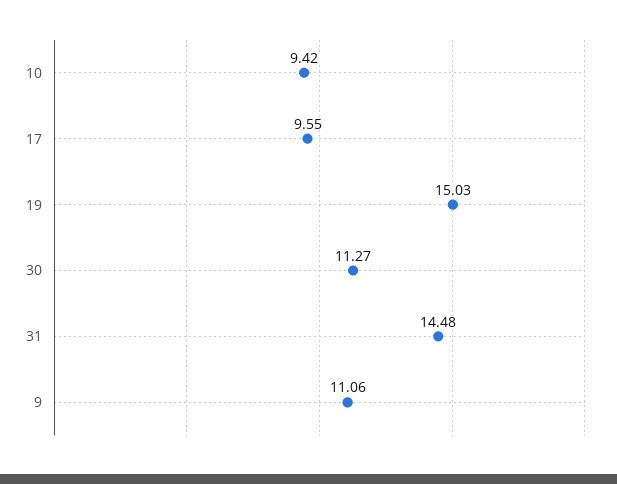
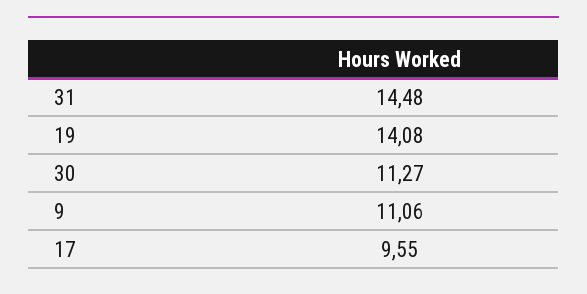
10: 9.42 -> none
19: 15.03 -> 14.08

